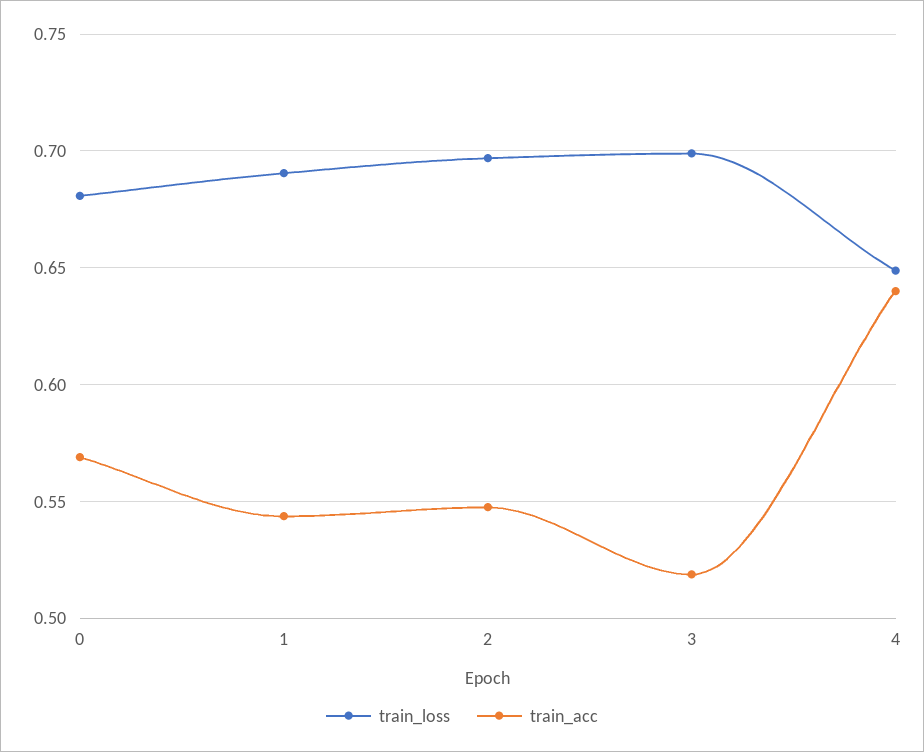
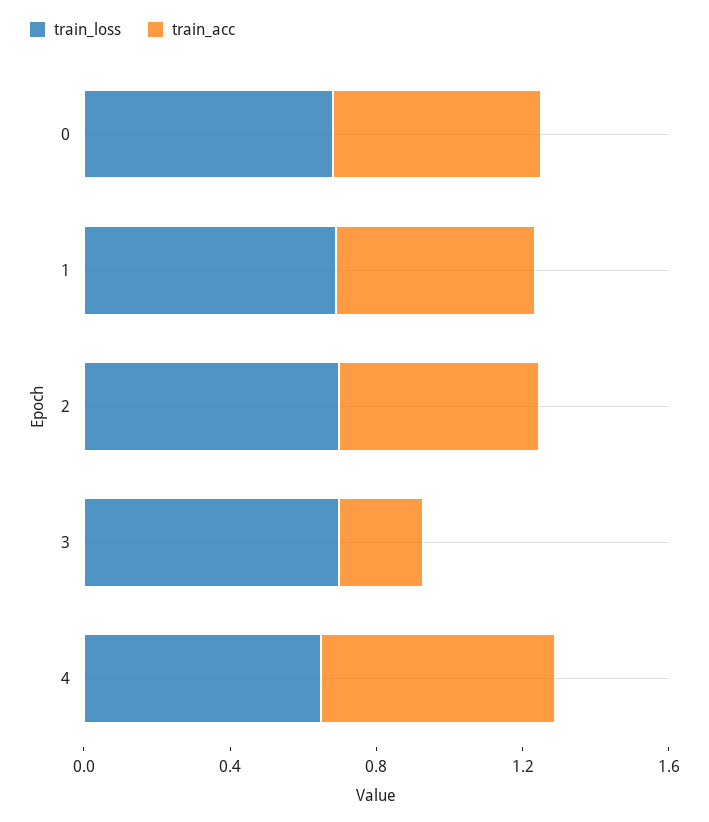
train_acc, 3: 0.52 -> 0.2

